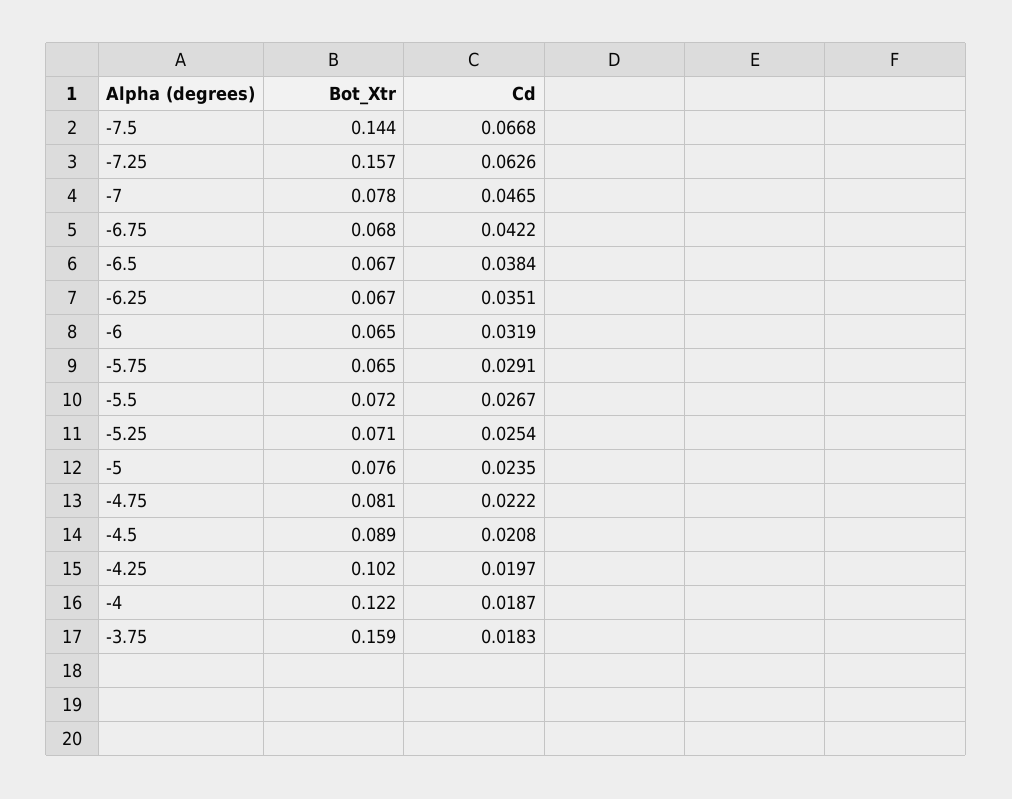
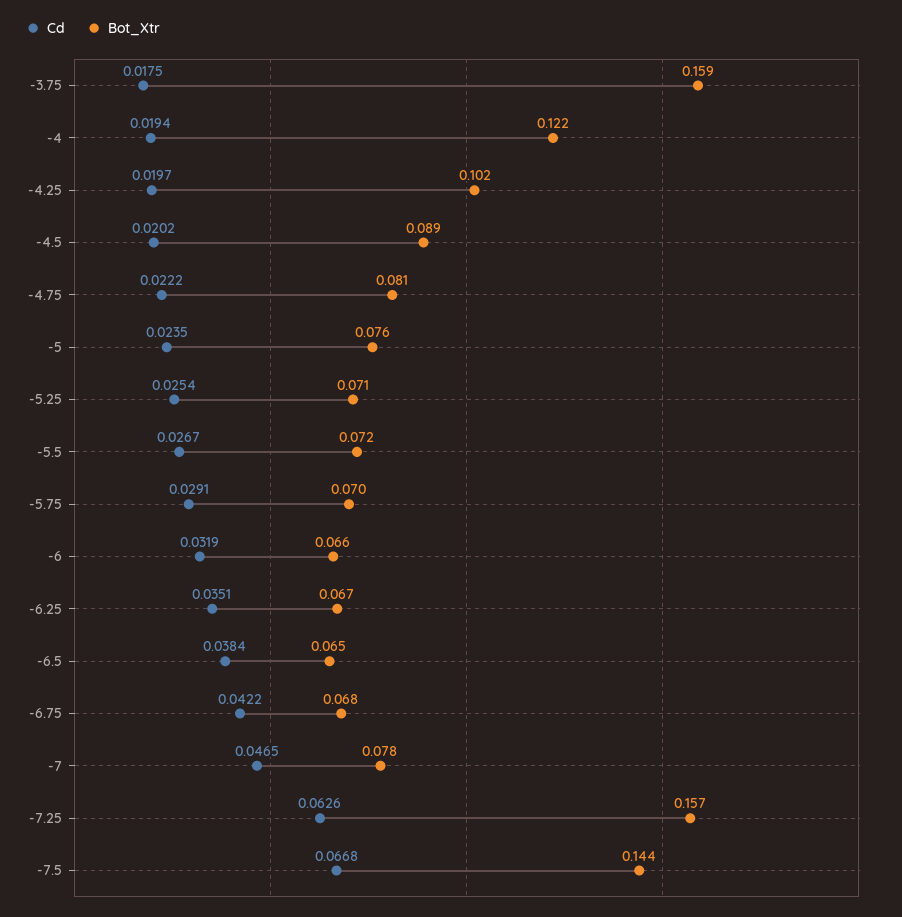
Bot_Xtr, -6.5: 0.067 -> 0.065
Bot_Xtr, -6: 0.065 -> 0.066
Bot_Xtr, -5.75: 0.065 -> 0.07
Cd, -4.5: 0.0208 -> 0.0202
Cd, -4: 0.0187 -> 0.0194
Cd, -3.75: 0.0183 -> 0.0175

